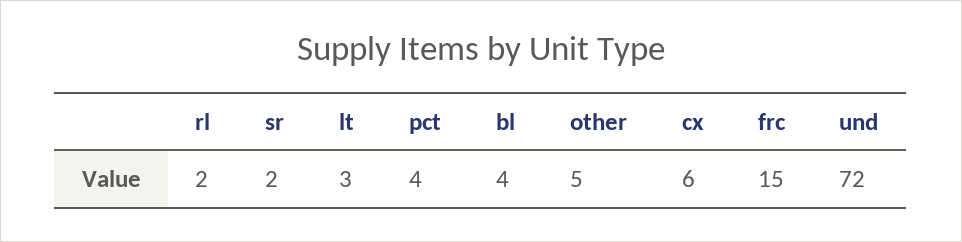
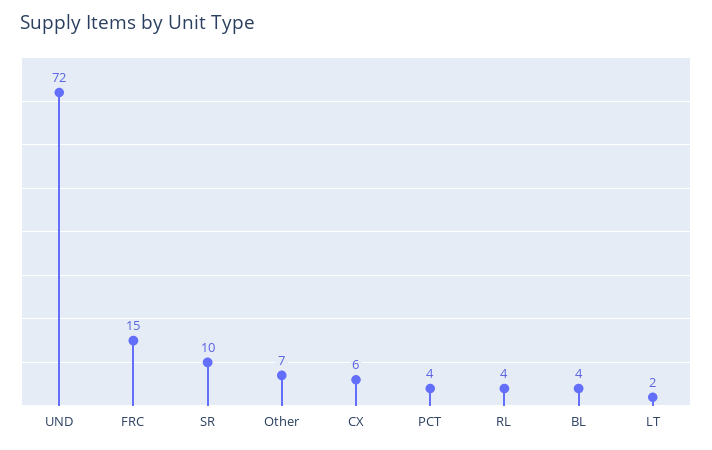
rl: 2 -> 4
sr: 2 -> 10
lt: 3 -> 2
other: 5 -> 7

